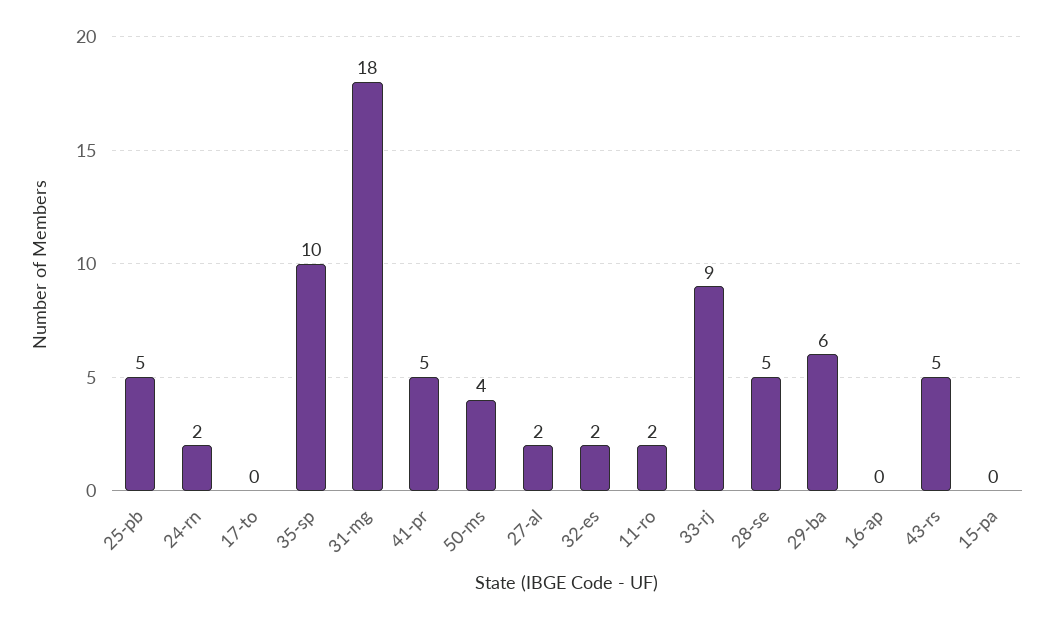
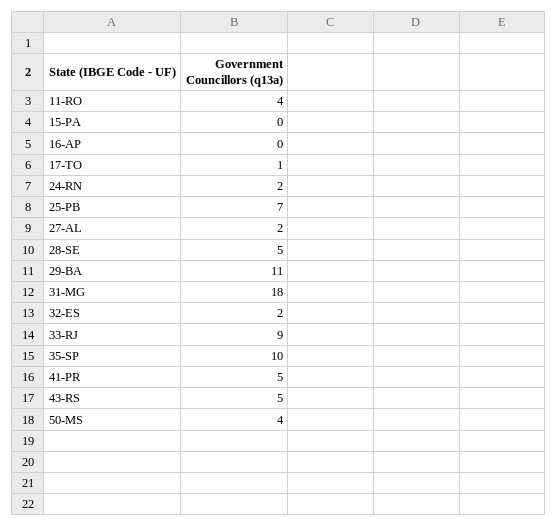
25-pb: 5 -> 7
17-to: 0 -> 1
11-ro: 2 -> 4
29-ba: 6 -> 11

